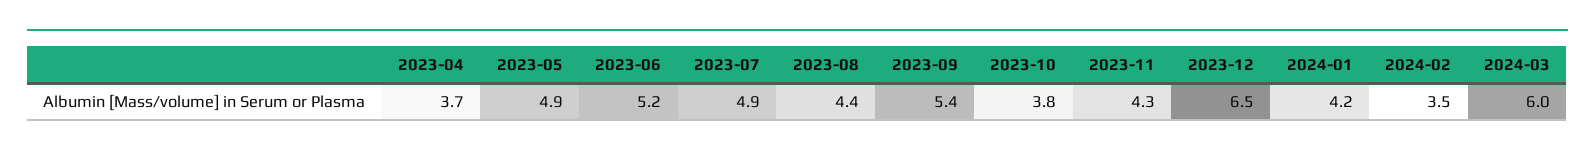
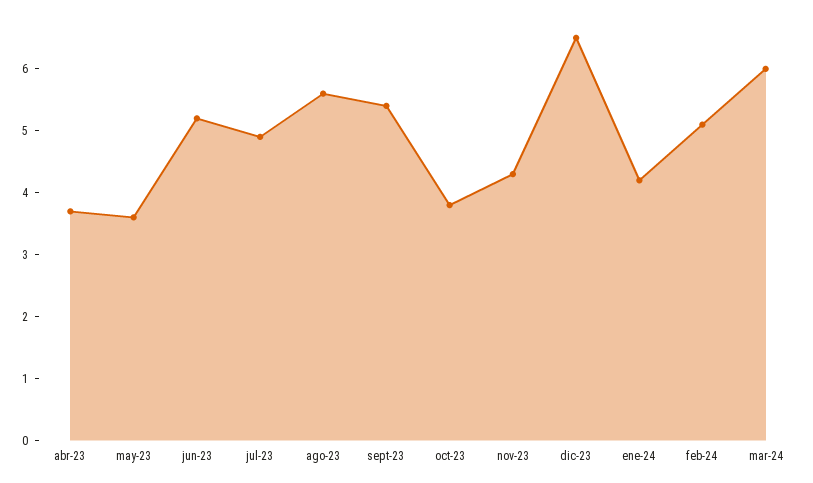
2023-05: 4.9 -> 3.5
2023-08: 4.4 -> 5.5
2024-02: 3.5 -> 5

